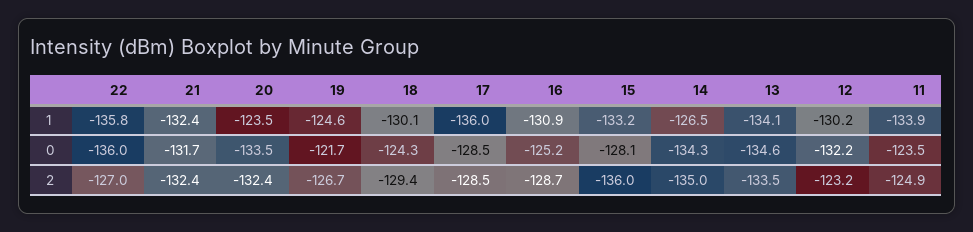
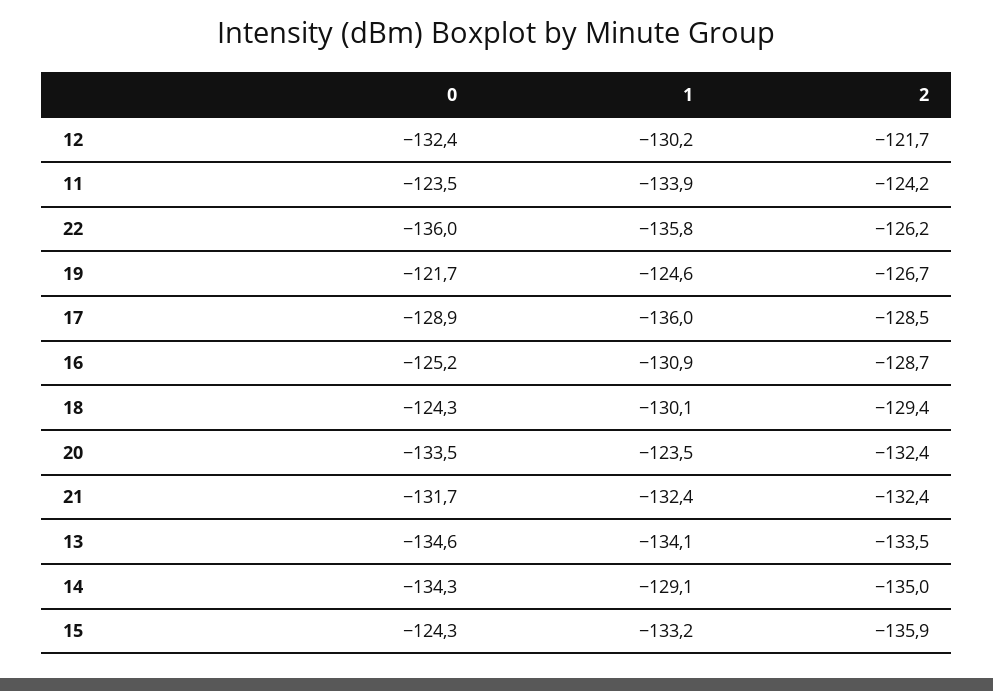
14, 1: -126.5 -> -129.1
17, 0: -128.5 -> -128.9
15, 0: -128.1 -> -124.3
12, 0: -132.2 -> -132.4
22, 2: -127 -> -126.2
15, 2: -136 -> -135.9
12, 2: -123.2 -> -121.7
11, 2: -124.9 -> -124.2

